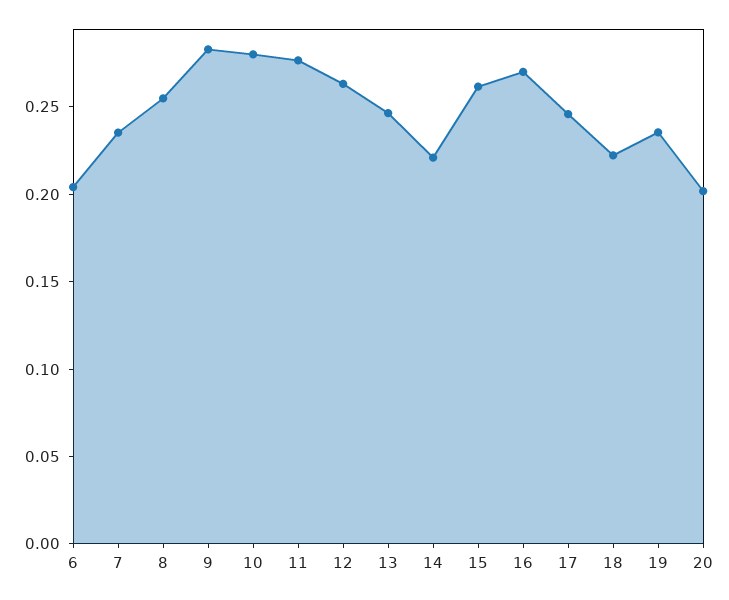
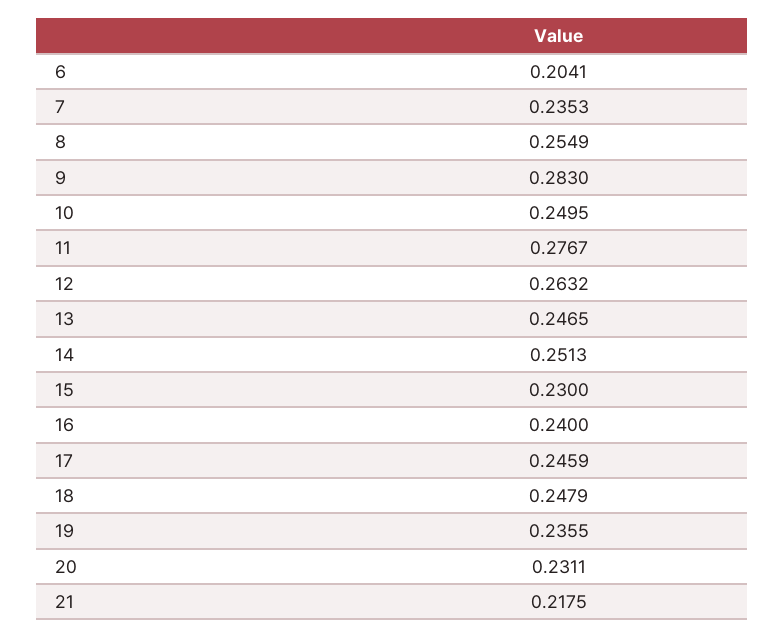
10: 0.28 -> 0.2495
14: 0.22 -> 0.2513
15: 0.26 -> 0.23
16: 0.27 -> 0.24
18: 0.22 -> 0.2479
20: 0.2 -> 0.2311
21: none -> 0.2175

